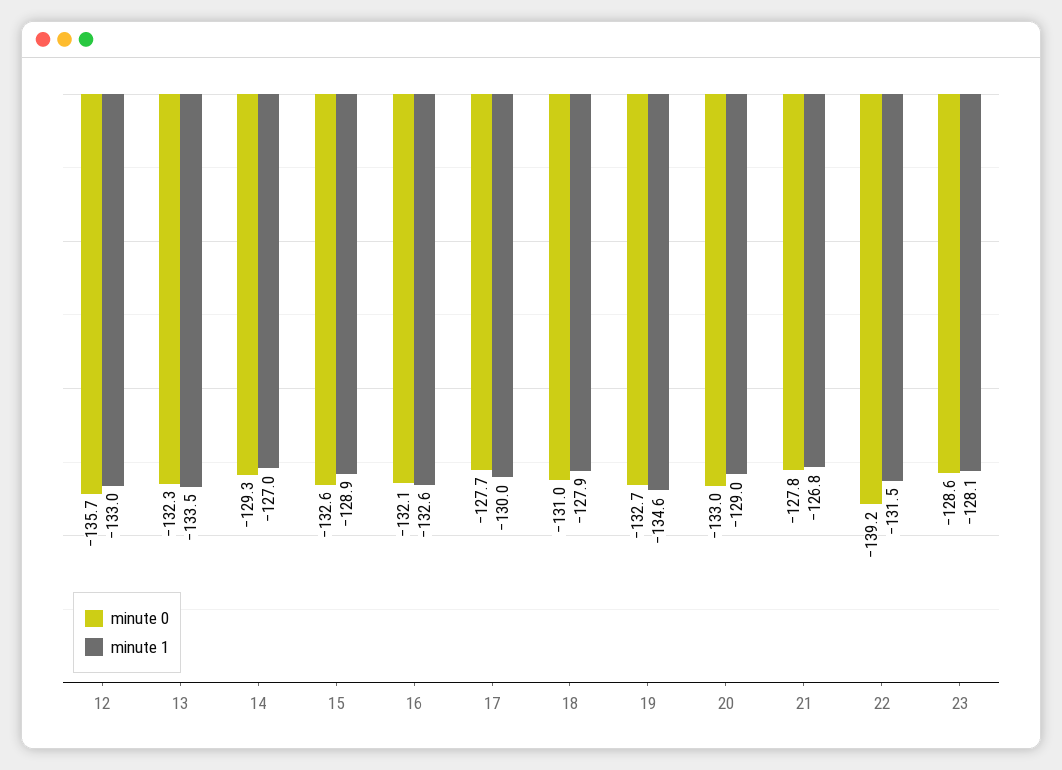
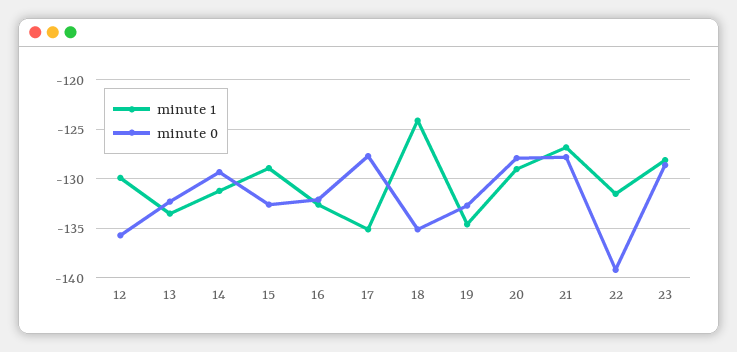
minute 1, 12: -133 -> -130
minute 1, 14: -127 -> -131
minute 1, 17: -130 -> -135
minute 0, 18: -131 -> -135
minute 1, 18: -127.9 -> -124
minute 0, 20: -133 -> -128

